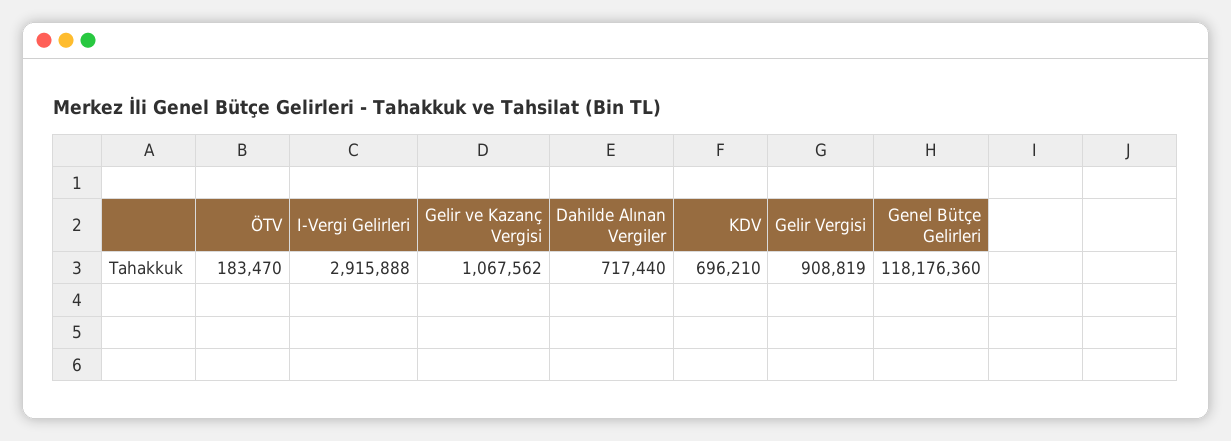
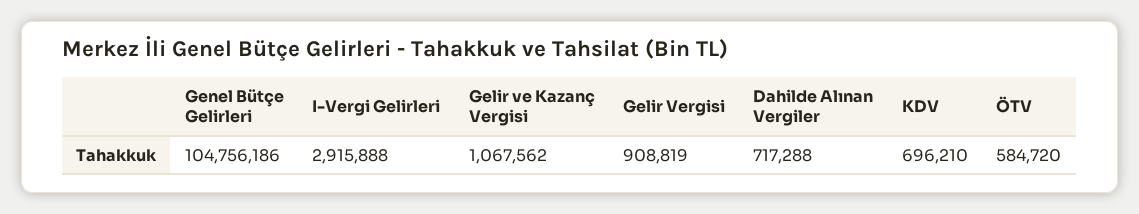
ÖTV: 183470 -> 584720
Dahilde Alınan Vergiler: 717440 -> 717288
Genel Bütçe Gelirleri: 118176360 -> 104756186

